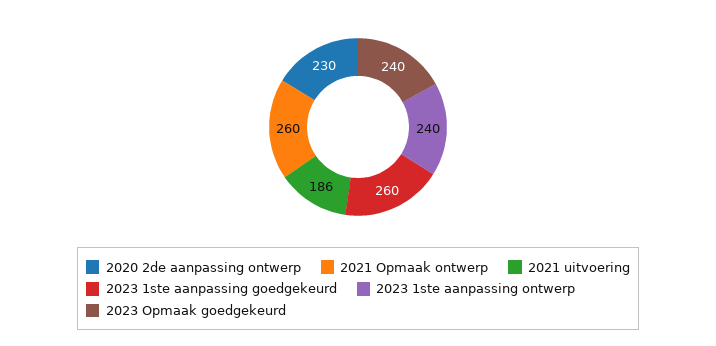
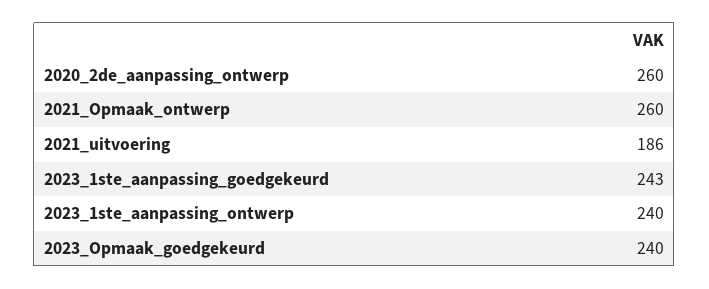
2020 2de aanpassing ontwerp: 230 -> 260
2023 1ste aanpassing goedgekeurd: 260 -> 243

